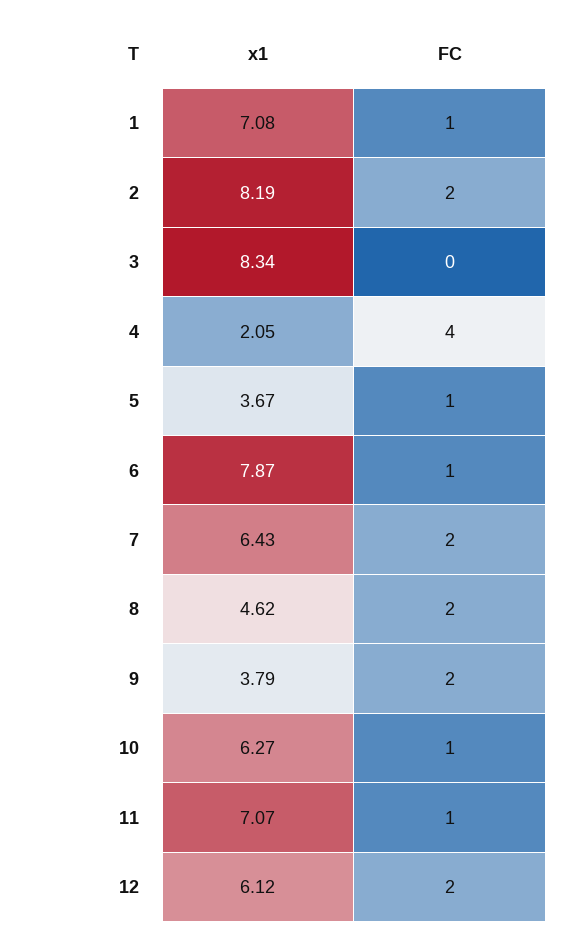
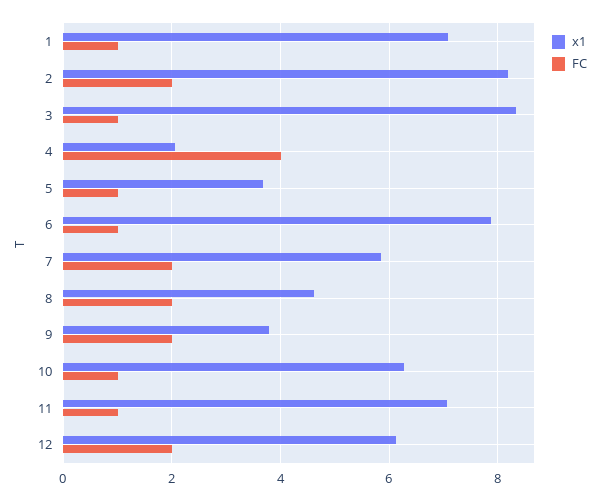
FC, 3: 0 -> 1
x1, 7: 6.43 -> 5.8

